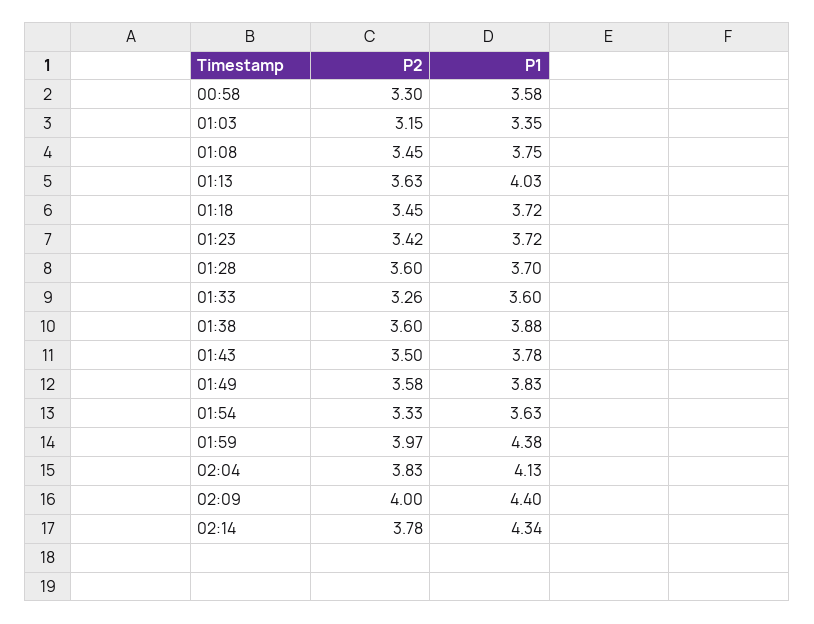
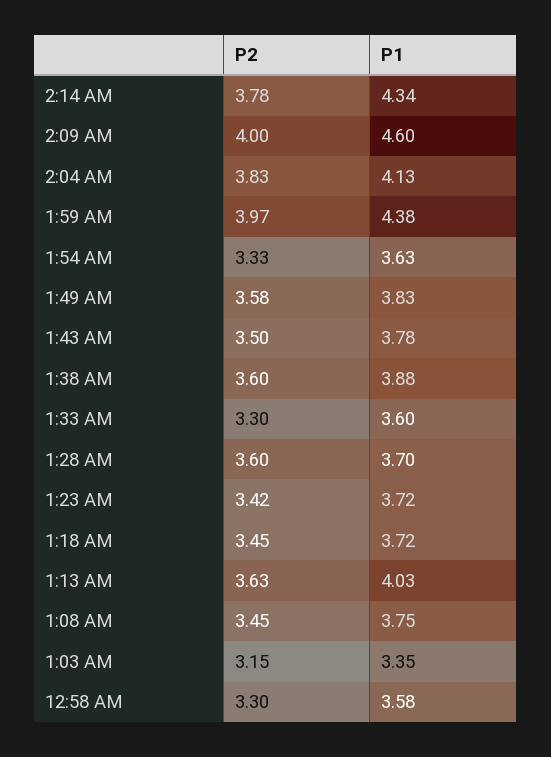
P2, 01:33: 3.26 -> 3.3
P1, 02:09: 4.4 -> 4.6

